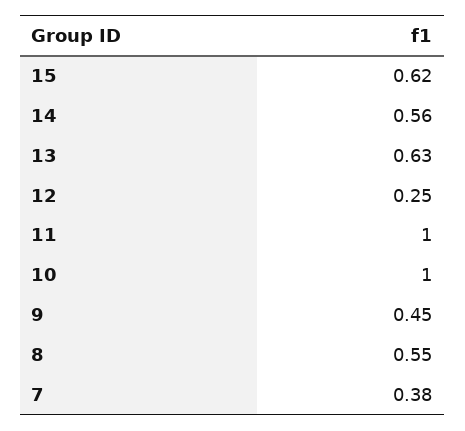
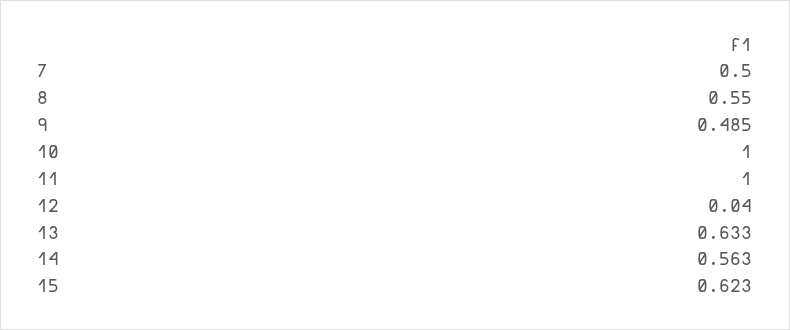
12: 0.25 -> 0.04
9: 0.45 -> 0.485
7: 0.38 -> 0.5

